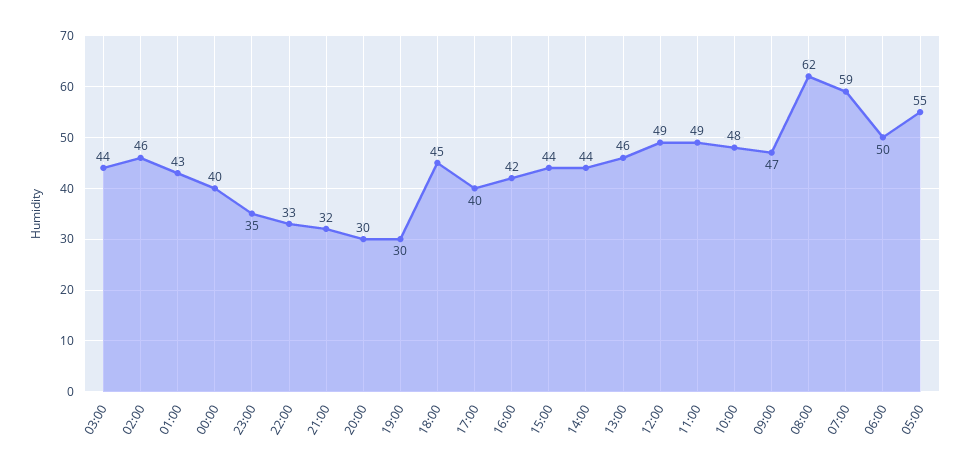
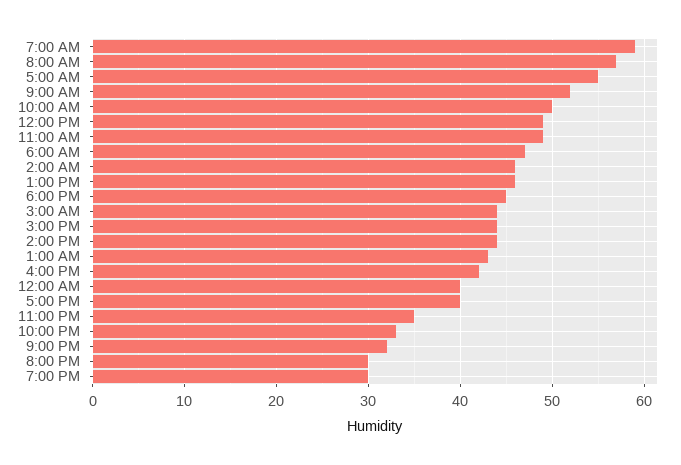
10:00: 48 -> 50
09:00: 47 -> 52
08:00: 62 -> 57
06:00: 50 -> 47

